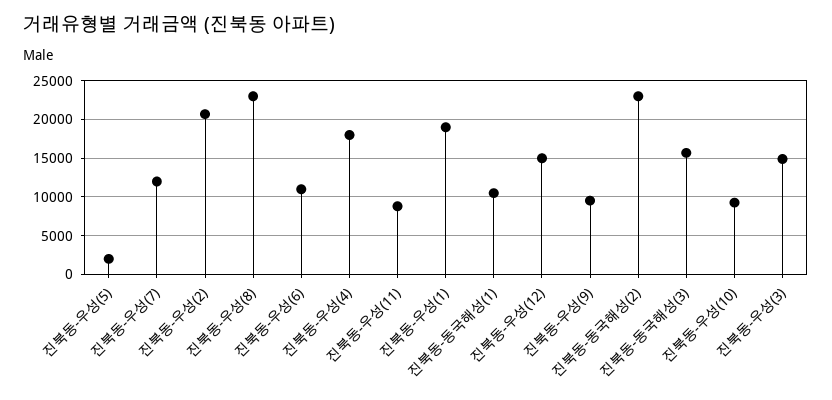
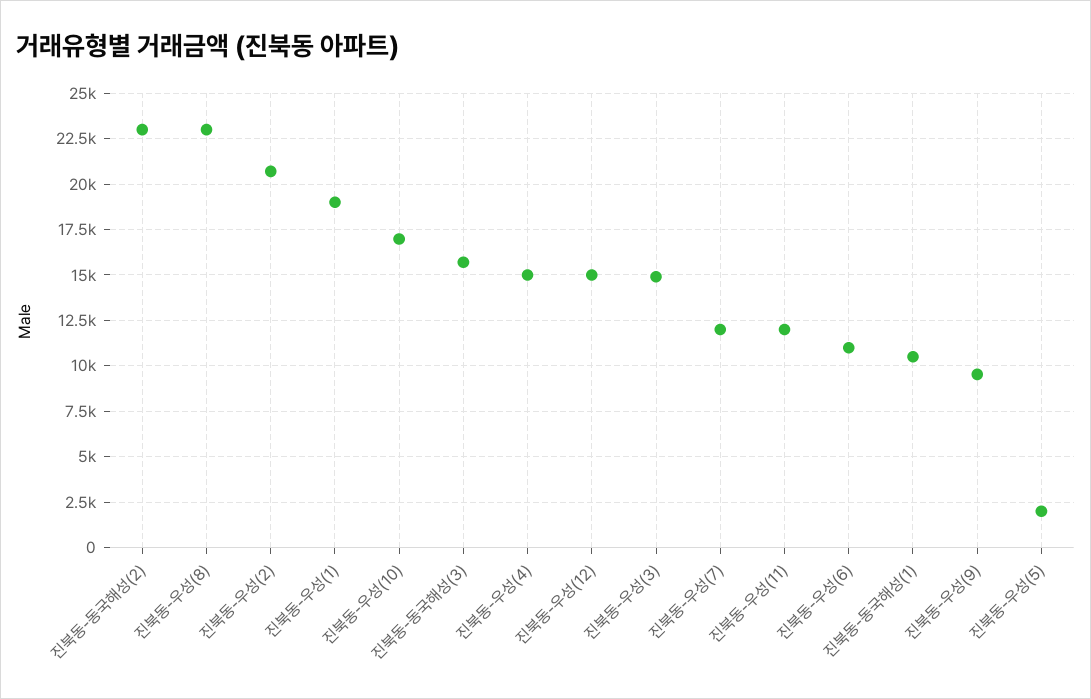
진북동-우성(4): 18000 -> 15000
진북동-우성(11): 9000 -> 12000
진북동-우성(10): 9000 -> 17000

